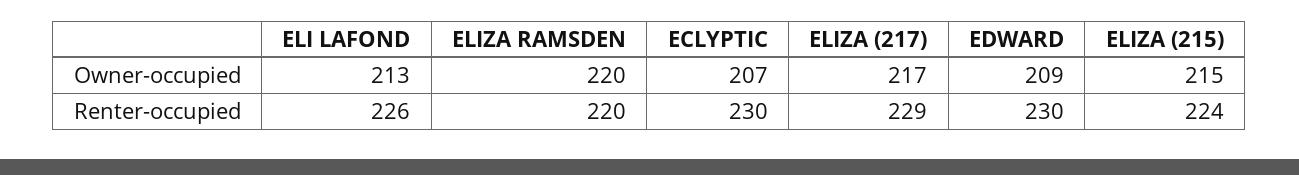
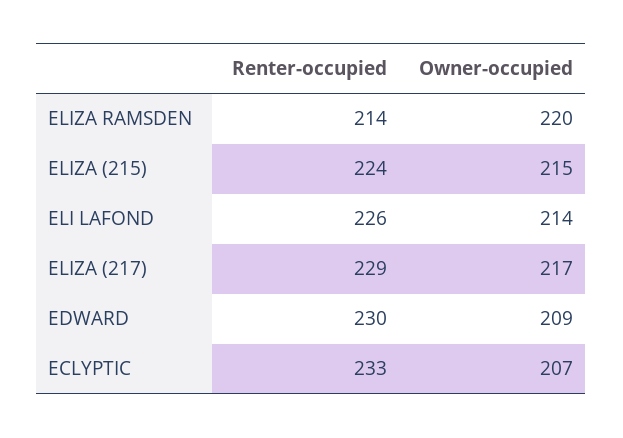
ELI LAFOND, Owner-occupied: 213 -> 214
ELIZA RAMSDEN, Renter-occupied: 220 -> 214
ECLYPTIC, Renter-occupied: 230 -> 233

